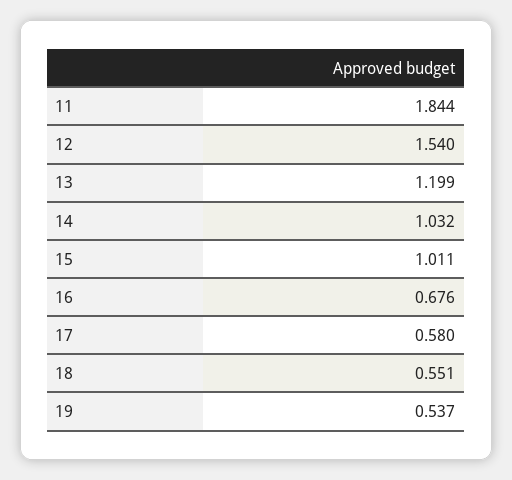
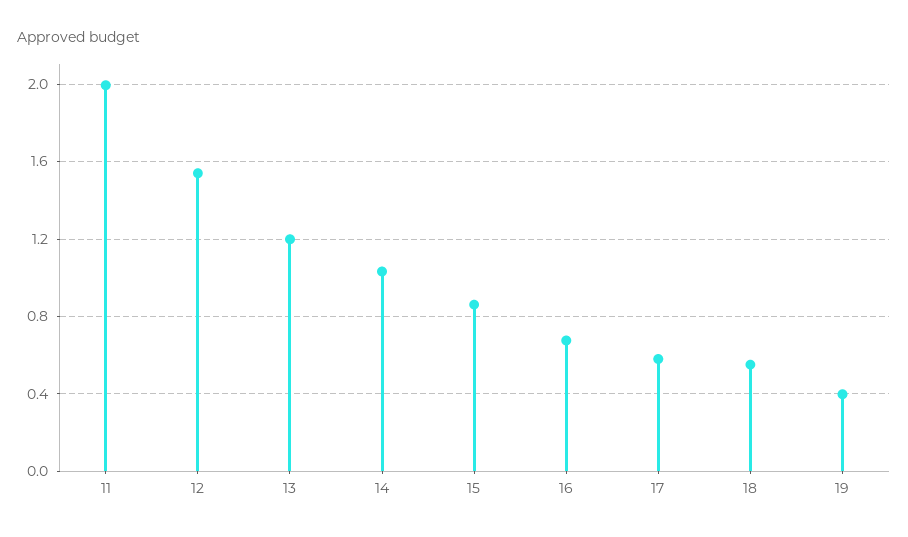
11: 1.844 -> 2
15: 1.011 -> 0.85
19: 0.537 -> 0.4

